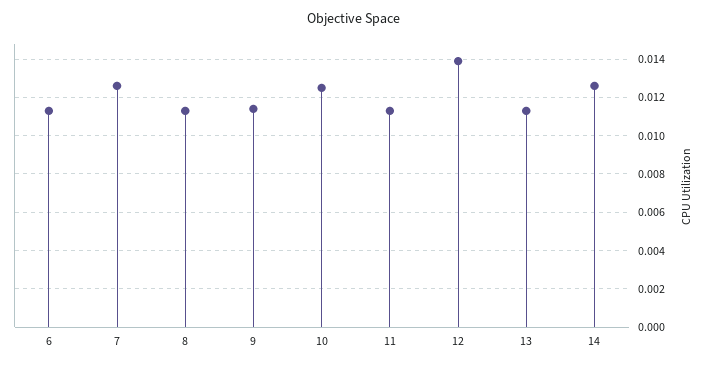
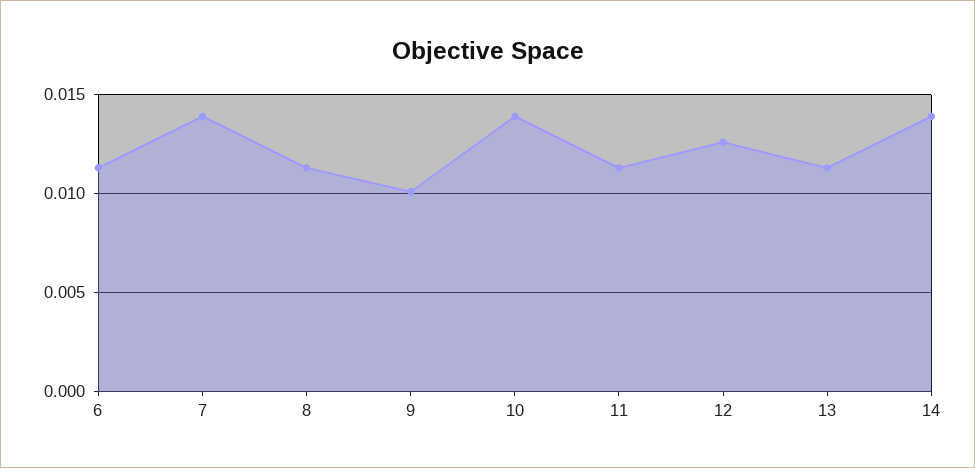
7: 0.0125 -> 0.014
9: 0.0115 -> 0.01
10: 0.0125 -> 0.014
12: 0.014 -> 0.0125
14: 0.0125 -> 0.014

